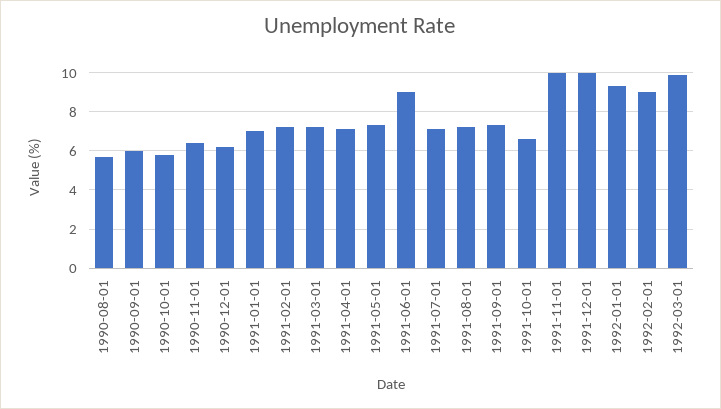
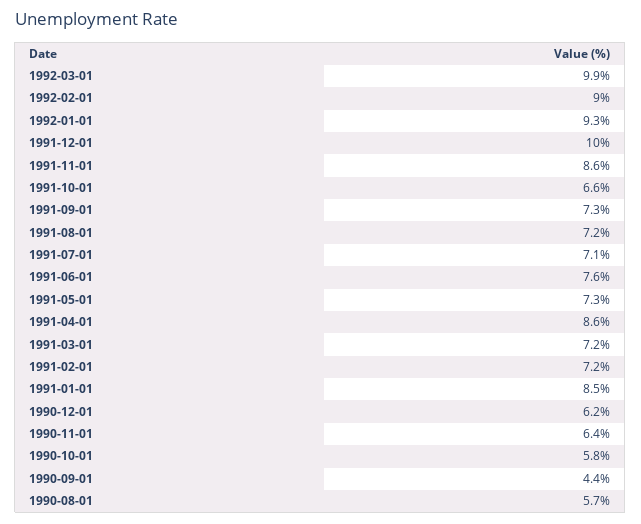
1990-09-01: 6 -> 4.4
1991-01-01: 7 -> 8.5
1991-04-01: 7 -> 8.6
1991-06-01: 9 -> 7.6
1991-11-01: 10 -> 8.6

